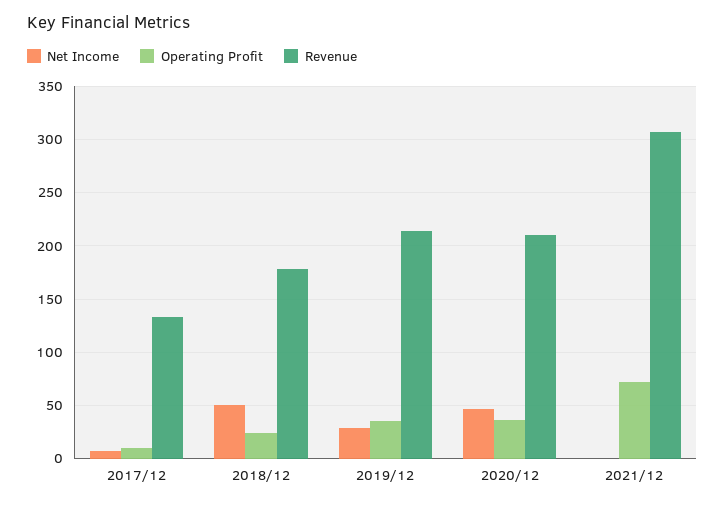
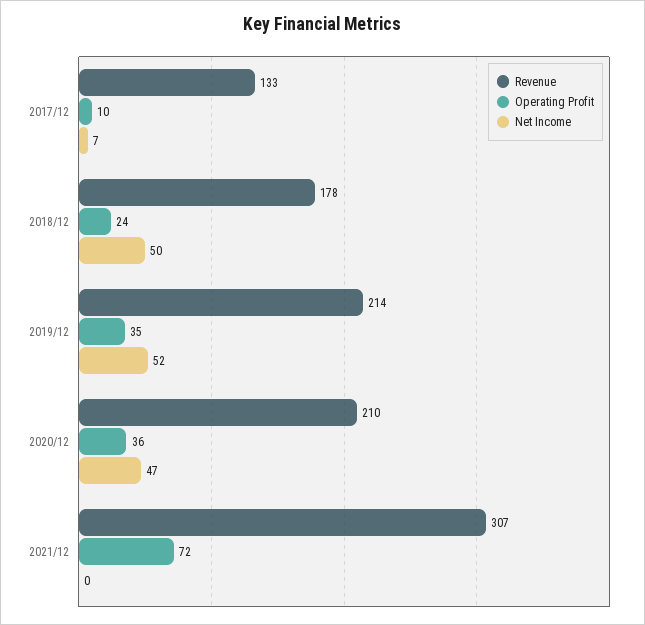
Net Income, 2019/12: 30 -> 52

